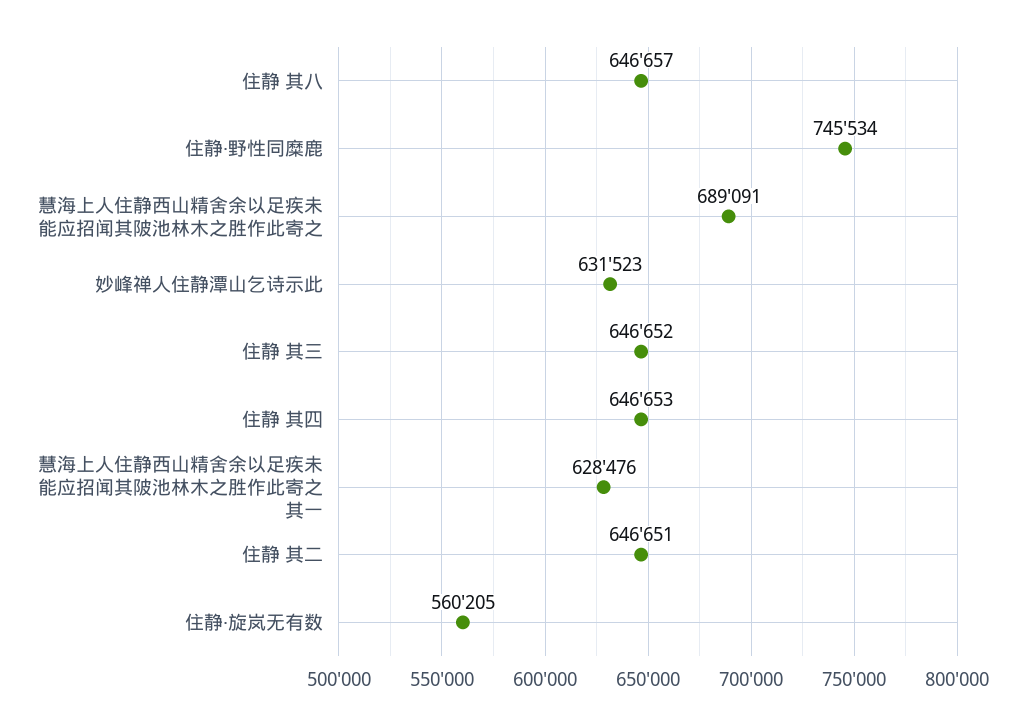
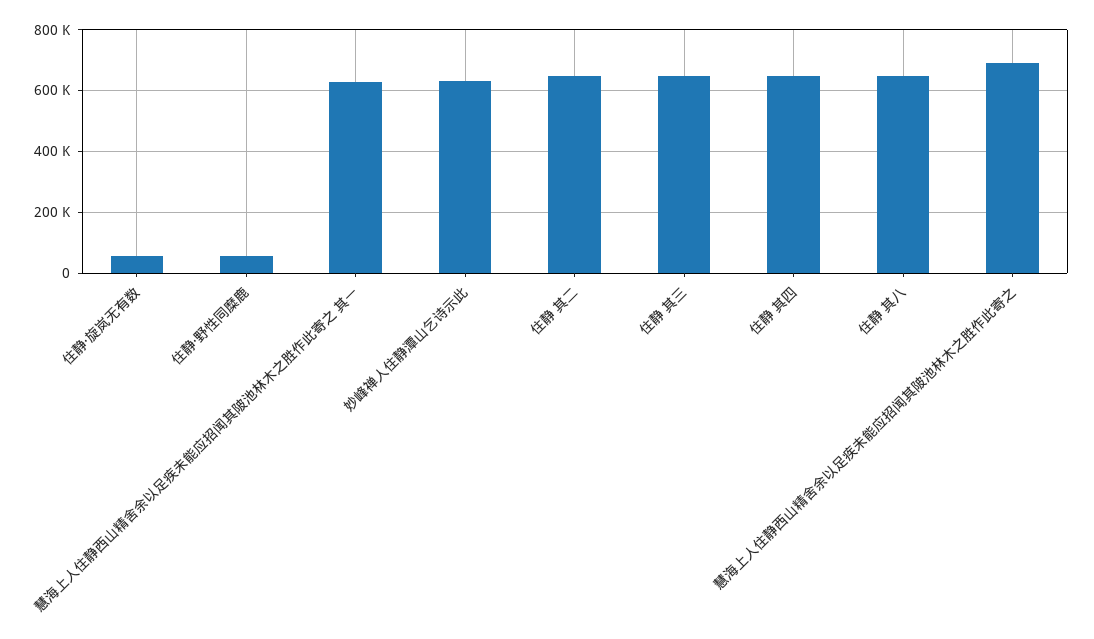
住静·野性同糜鹿: 745534 -> 60000
住静·旋岚无有数: 560205 -> 60000

